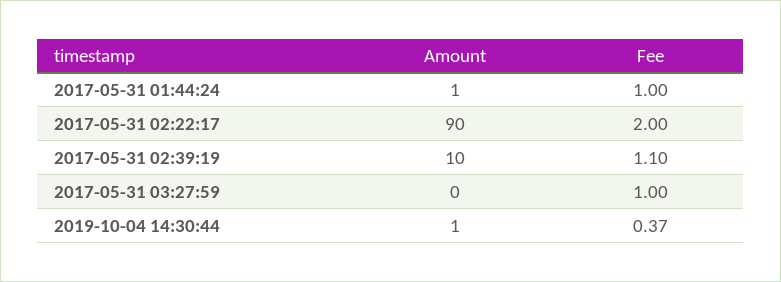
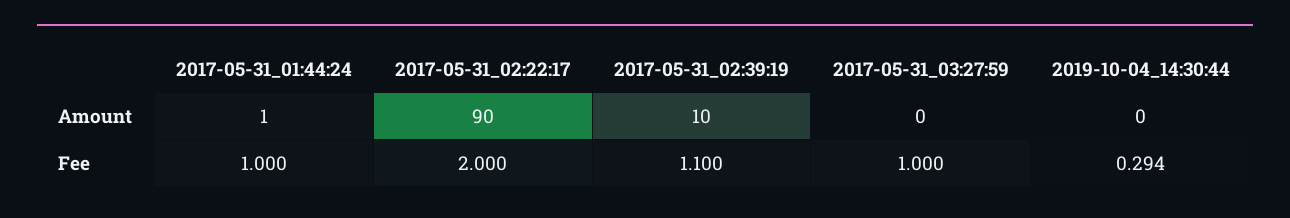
Amount, 2019-10-04 14:30:44: 1 -> 0
Fee, 2019-10-04 14:30:44: 0.37 -> 0.294

